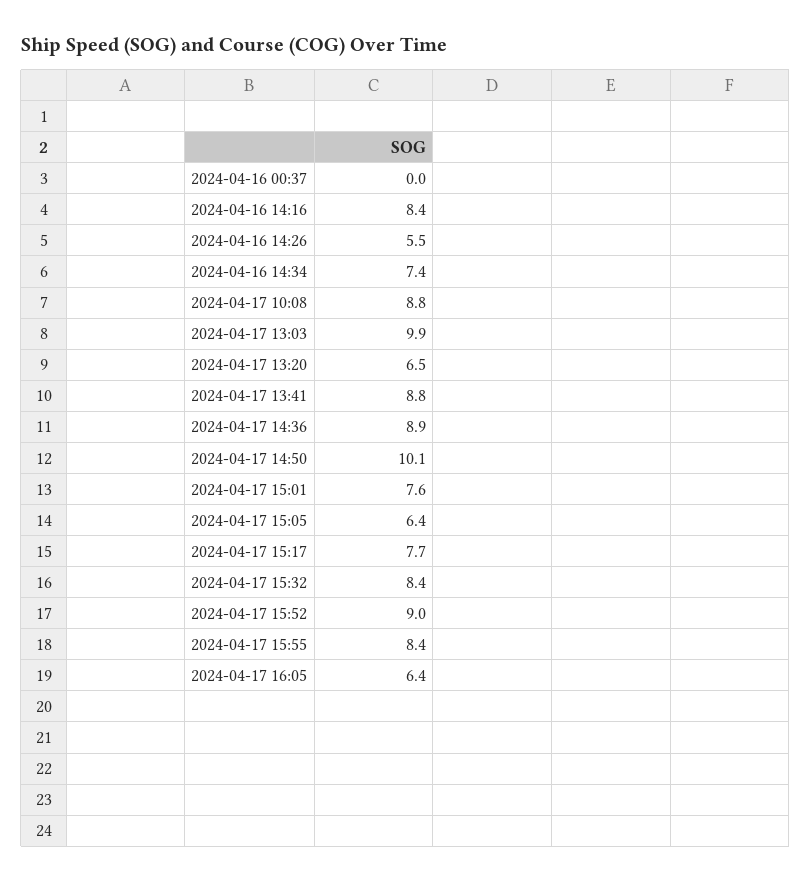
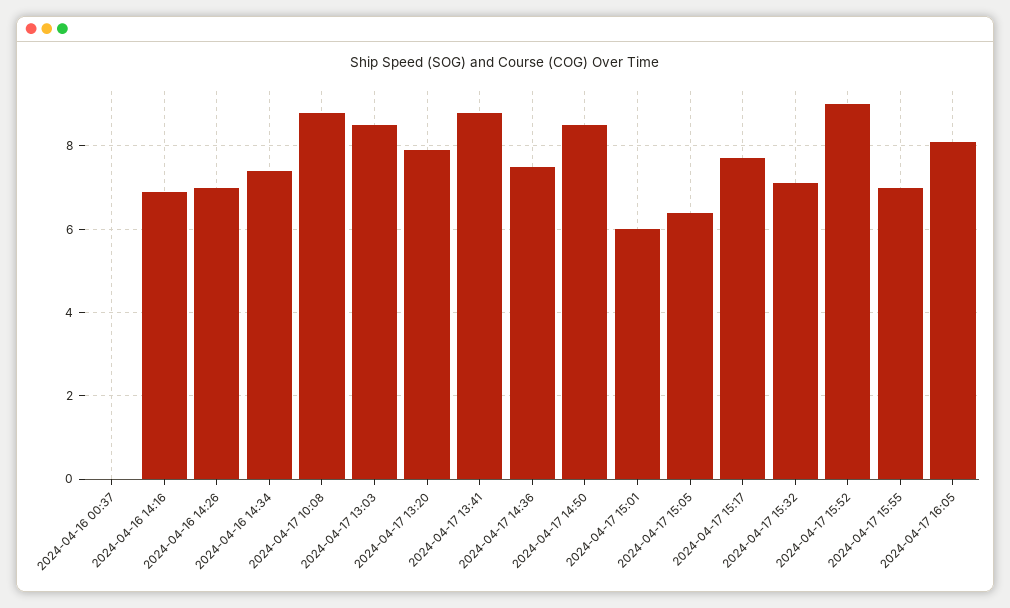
2024-04-16 14:16: 8.4 -> 7
2024-04-16 14:26: 5.5 -> 7
2024-04-17 13:03: 9.9 -> 8.5
2024-04-17 13:20: 6.5 -> 8
2024-04-17 14:36: 8.9 -> 7.5
2024-04-17 14:50: 10.1 -> 8.5
2024-04-17 15:01: 7.6 -> 6
2024-04-17 15:32: 8.4 -> 7
2024-04-17 15:55: 8.4 -> 7
2024-04-17 16:05: 6.4 -> 8

